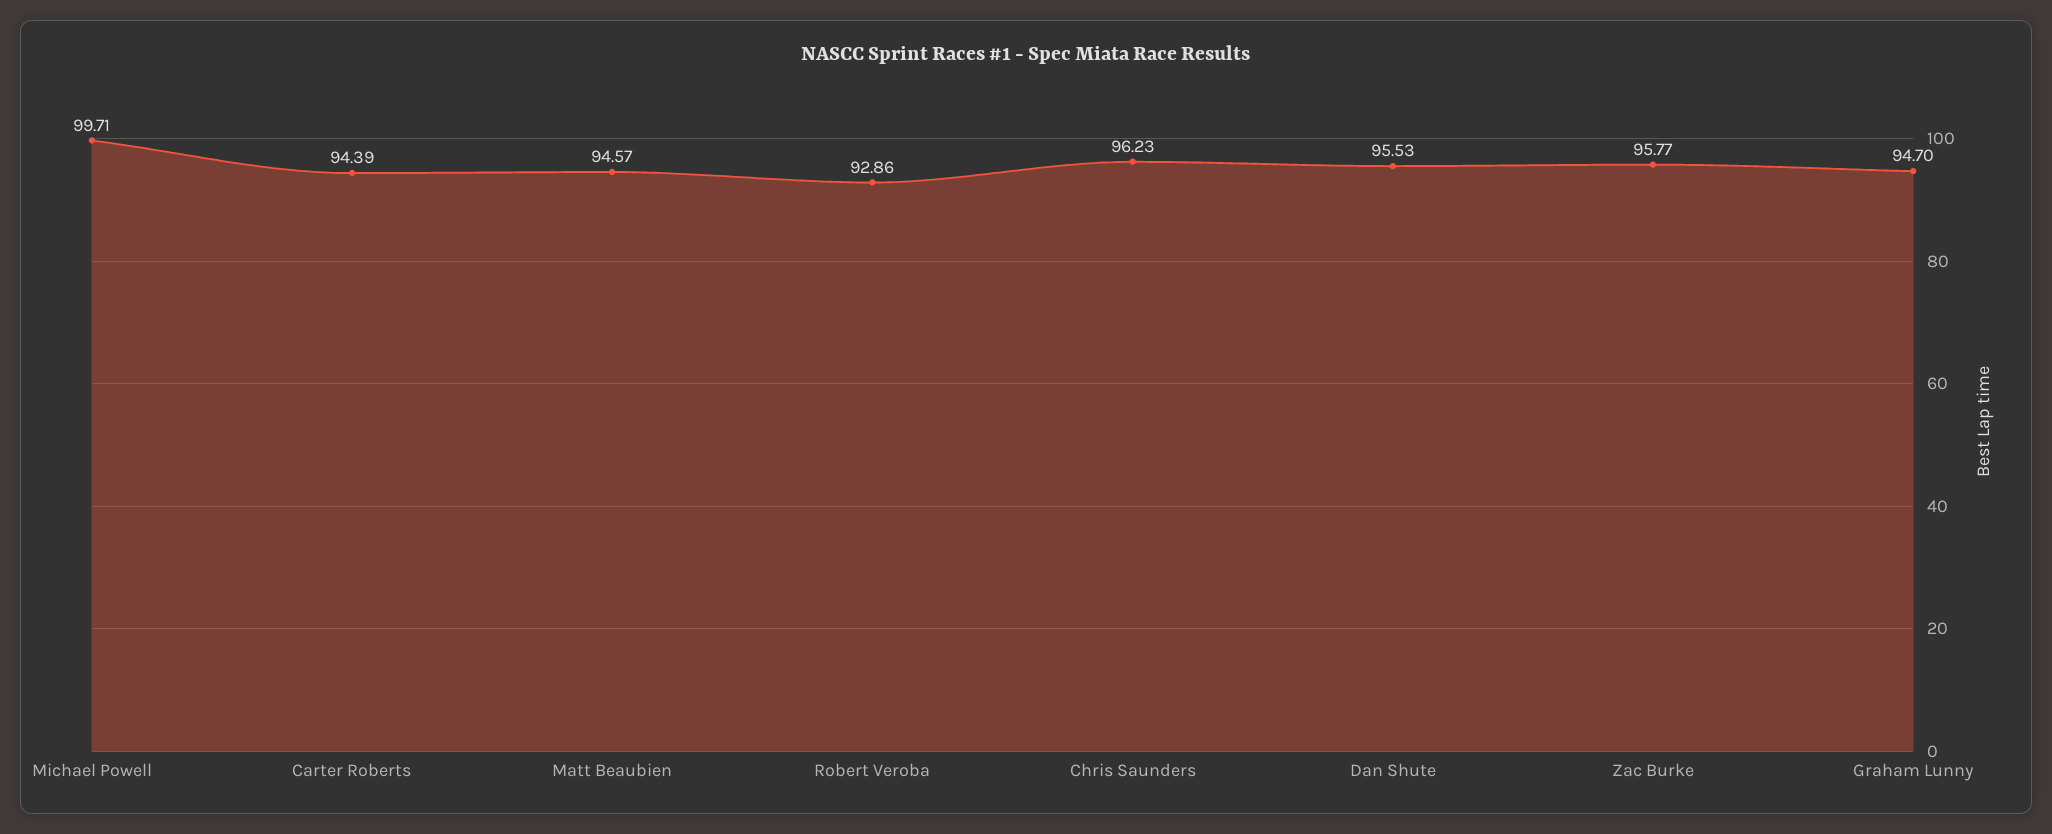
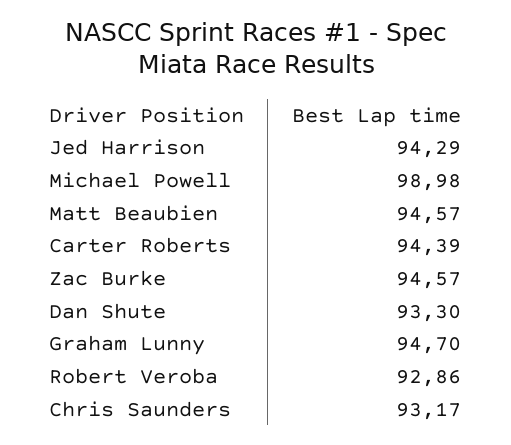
Michael Powell: 99.71 -> 98.98
Chris Saunders: 96.23 -> 93.17
Dan Shute: 95.53 -> 93.3
Zac Burke: 95.77 -> 94.57
Jed Harrison: none -> 94.29

